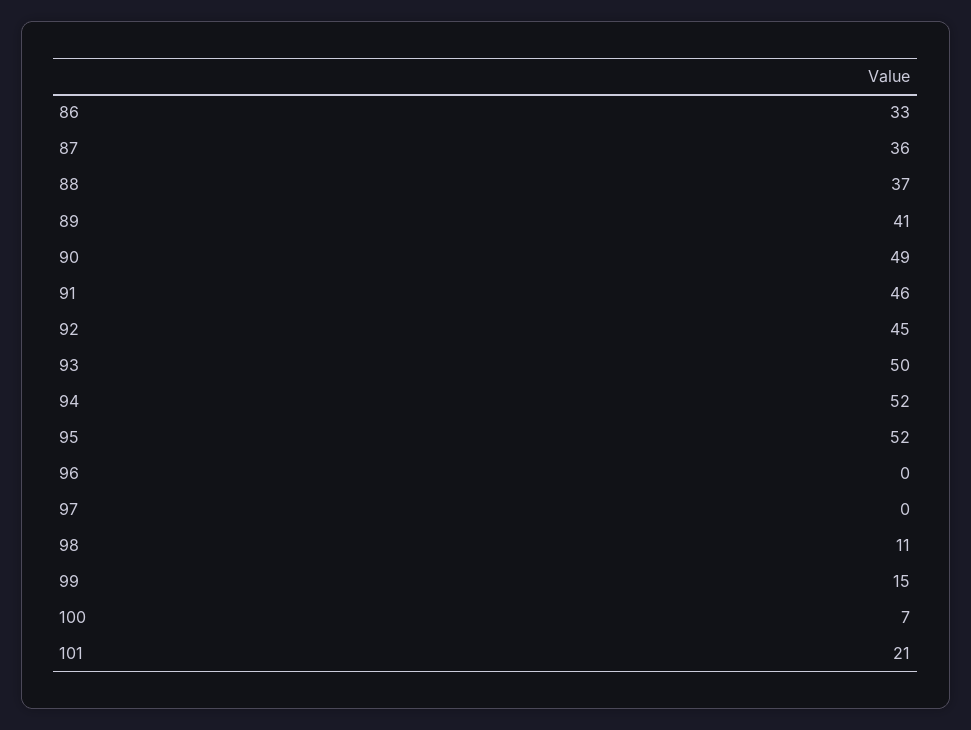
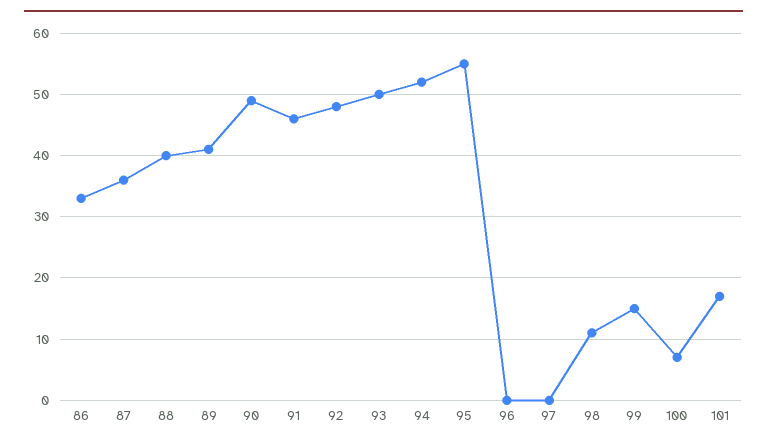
88: 37 -> 40
92: 45 -> 48
95: 52 -> 55
101: 21 -> 17

